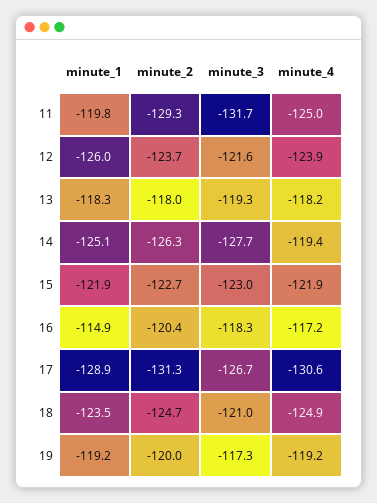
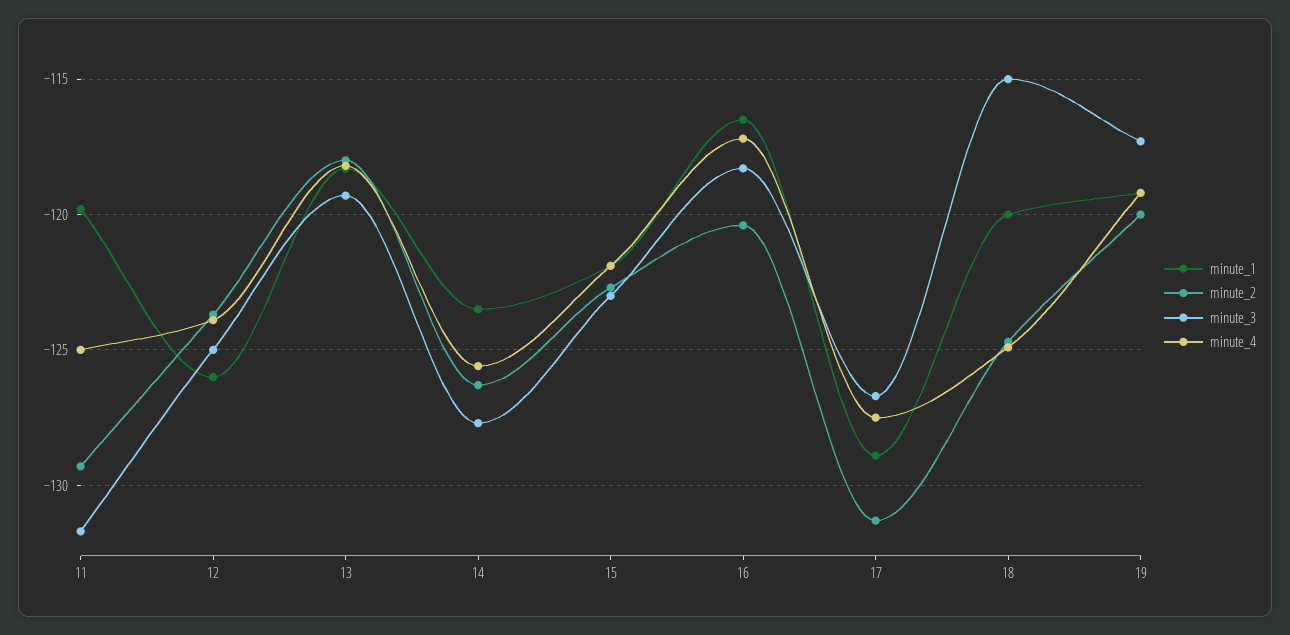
minute_3, 12: -121.6 -> -125
minute_1, 14: -125.1 -> -123.5
minute_4, 14: -119.4 -> -125.5
minute_1, 16: -114.9 -> -116.5
minute_4, 17: -130.6 -> -127.5
minute_1, 18: -123.5 -> -120
minute_3, 18: -121 -> -115

